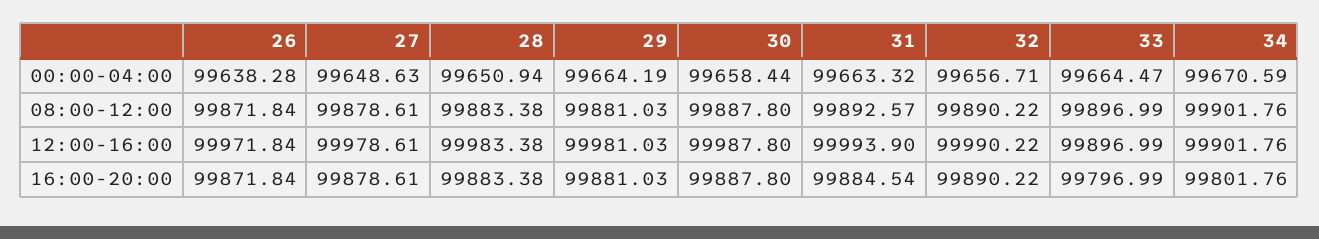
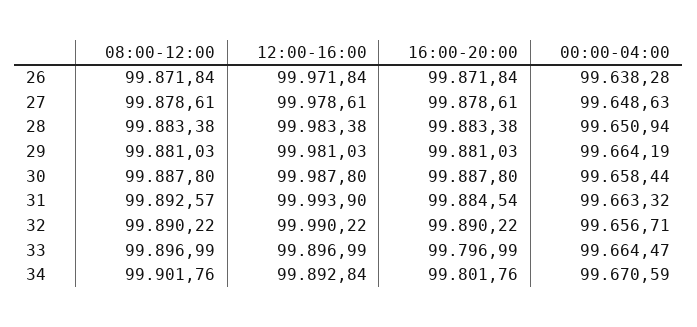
34, 12:00-16:00: 99901.76 -> 99892.84

